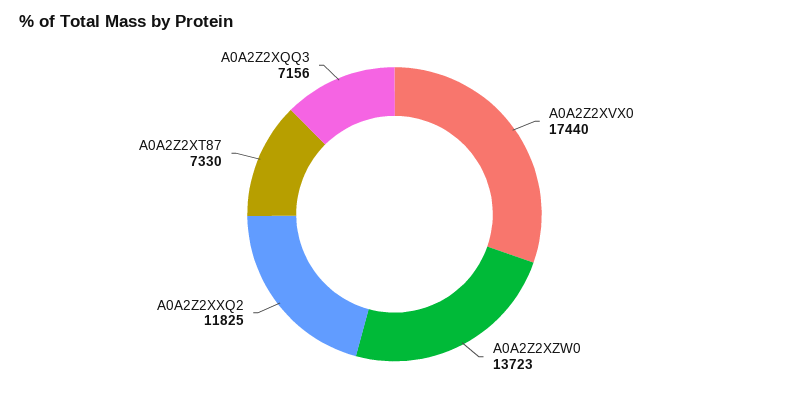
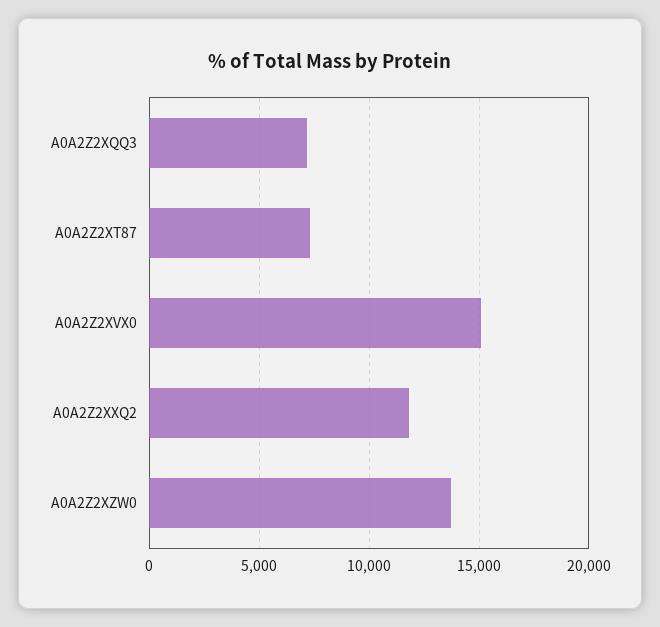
A0A2Z2XVX0: 17440 -> 15000

